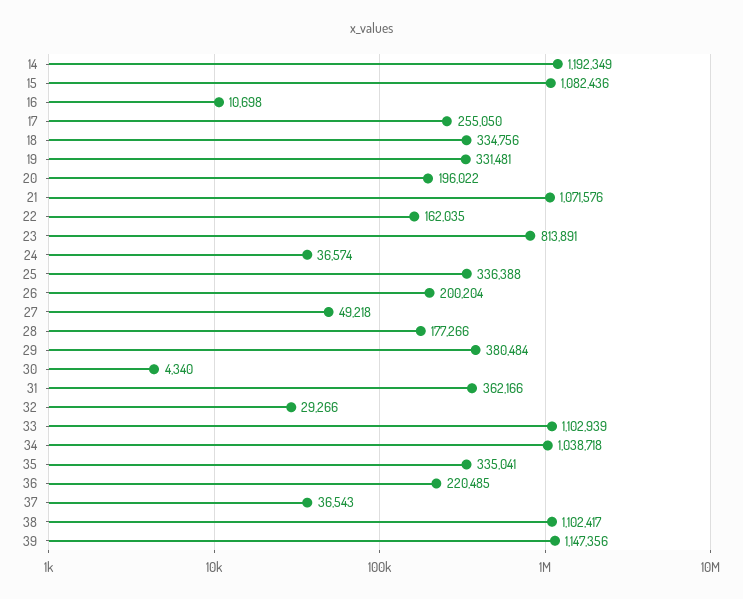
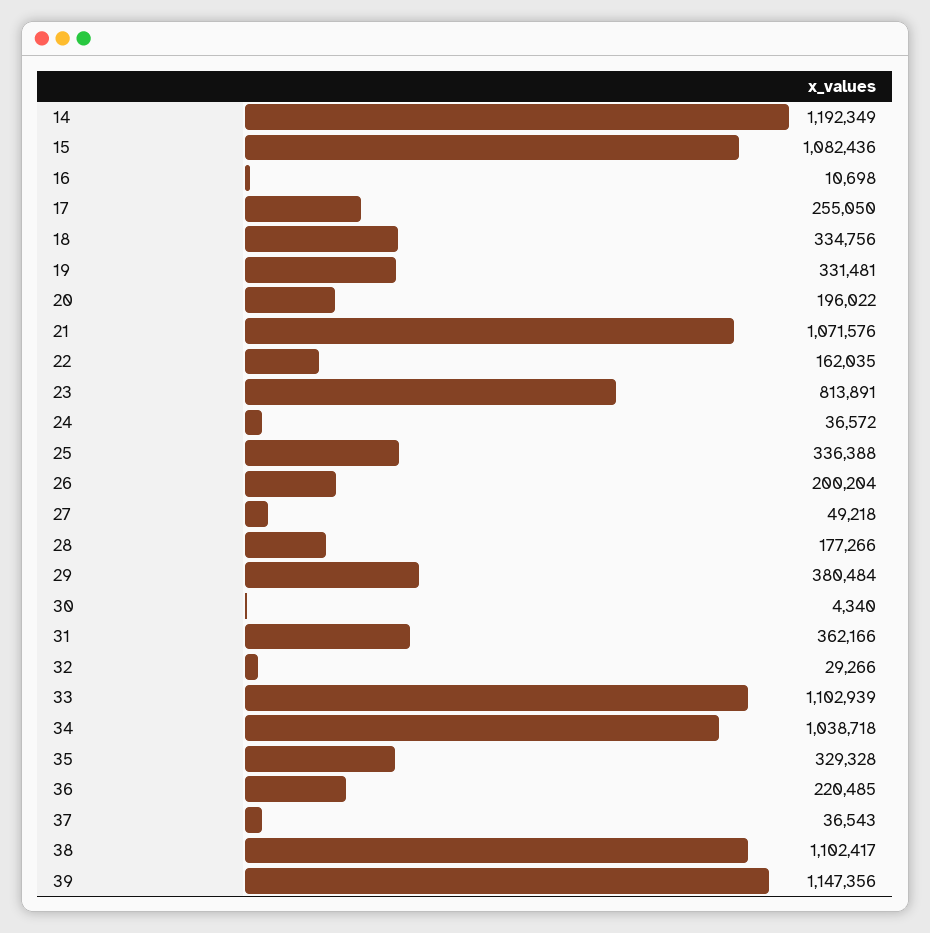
24: 36574 -> 36572
35: 335041 -> 329328

